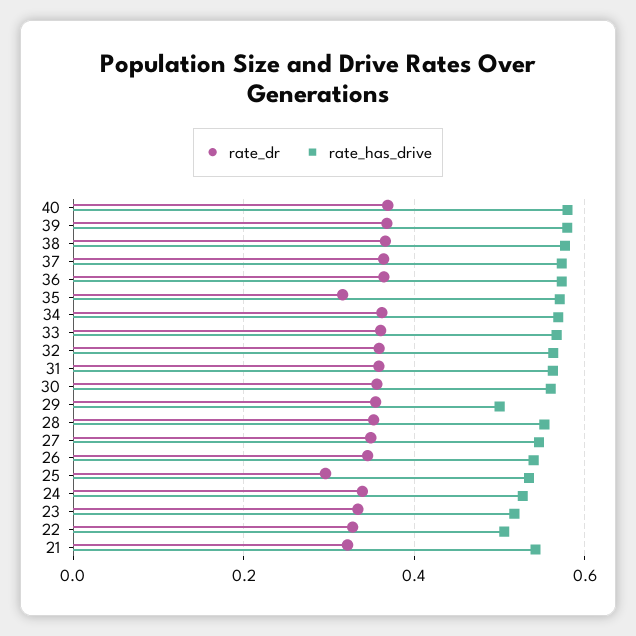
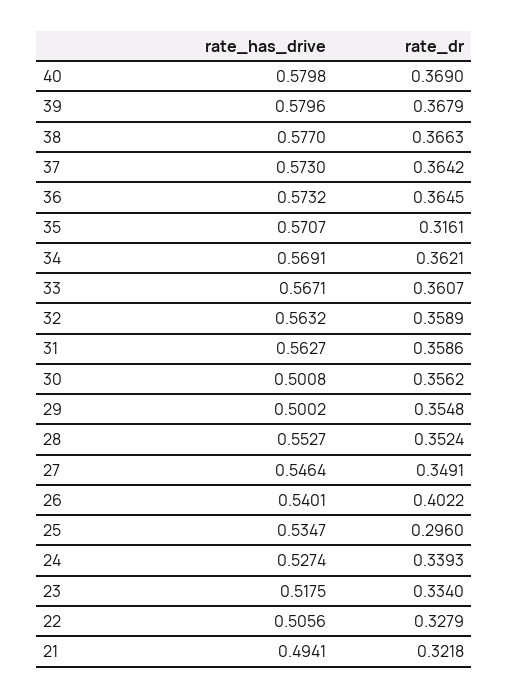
rate_has_drive, 30: 0.56 -> 0.5008
rate_dr, 26: 0.34 -> 0.4022
rate_has_drive, 21: 0.54 -> 0.4941

